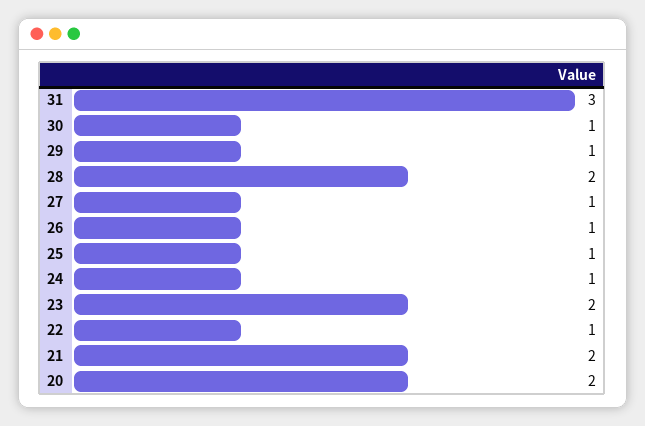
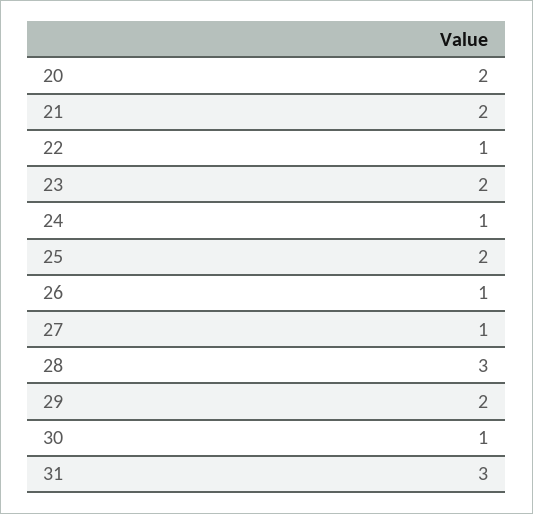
29: 1 -> 2
28: 2 -> 3
25: 1 -> 2

